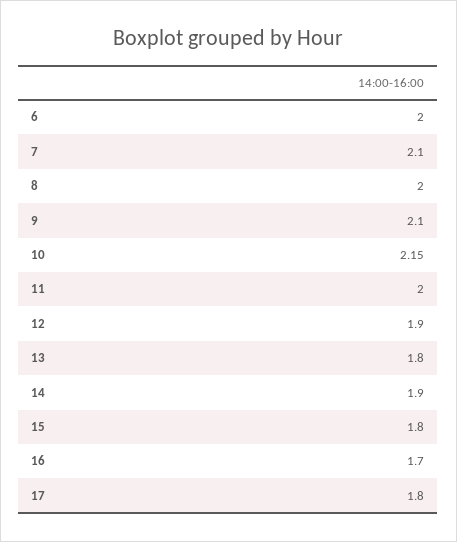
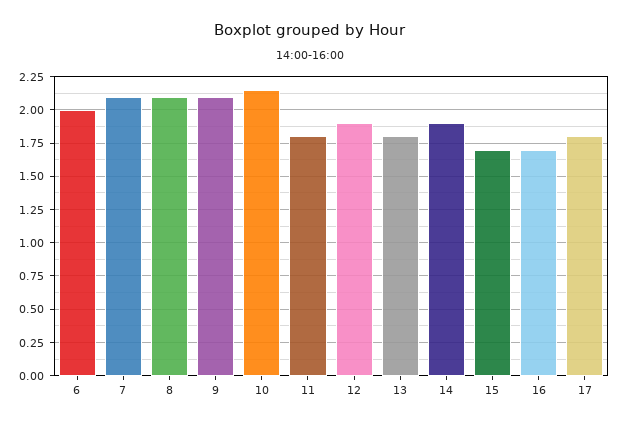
8: 2 -> 2.1
11: 2 -> 1.8
15: 1.8 -> 1.7

